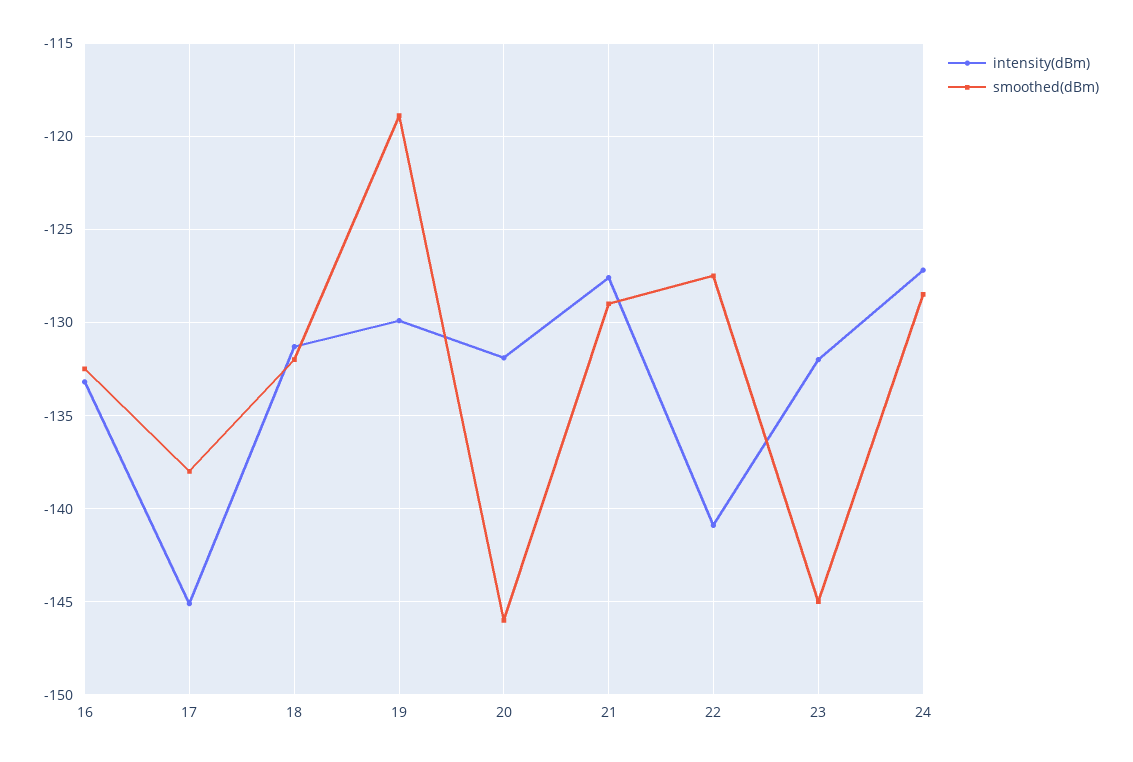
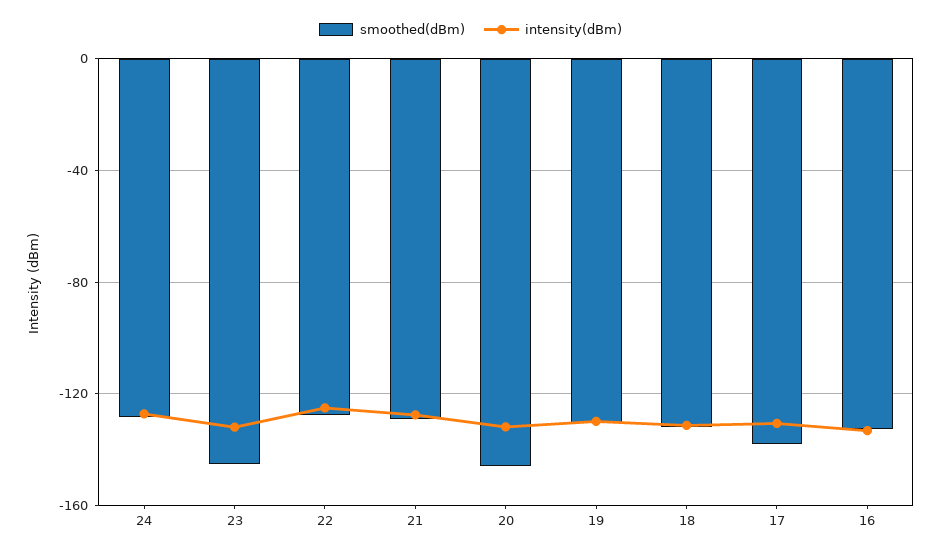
intensity(dBm), 17: -145 -> -130
smoothed(dBm), 19: -119 -> -130
intensity(dBm), 22: -141 -> -125

